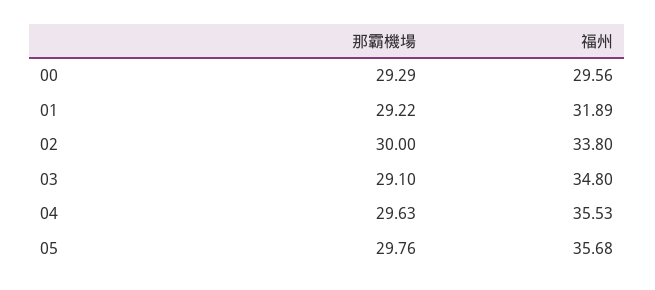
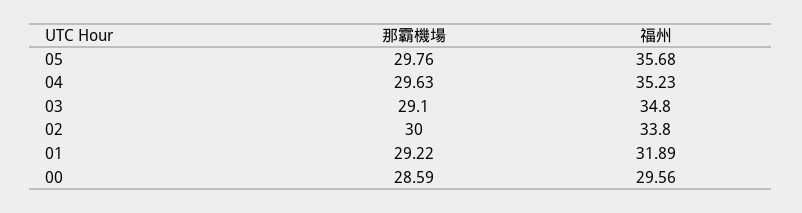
那霸機場, 00: 29.29 -> 28.59
福州, 04: 35.53 -> 35.23

